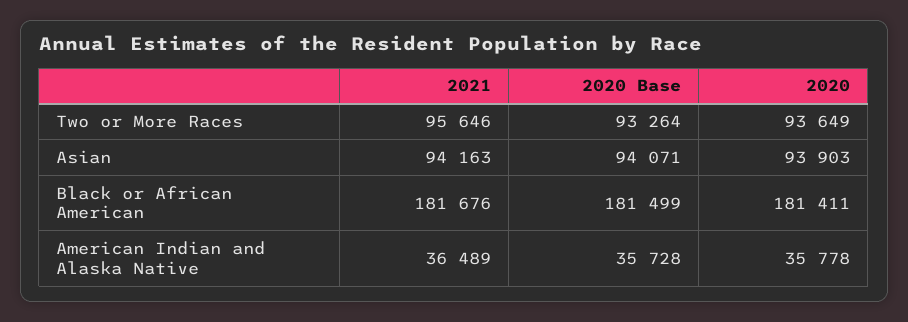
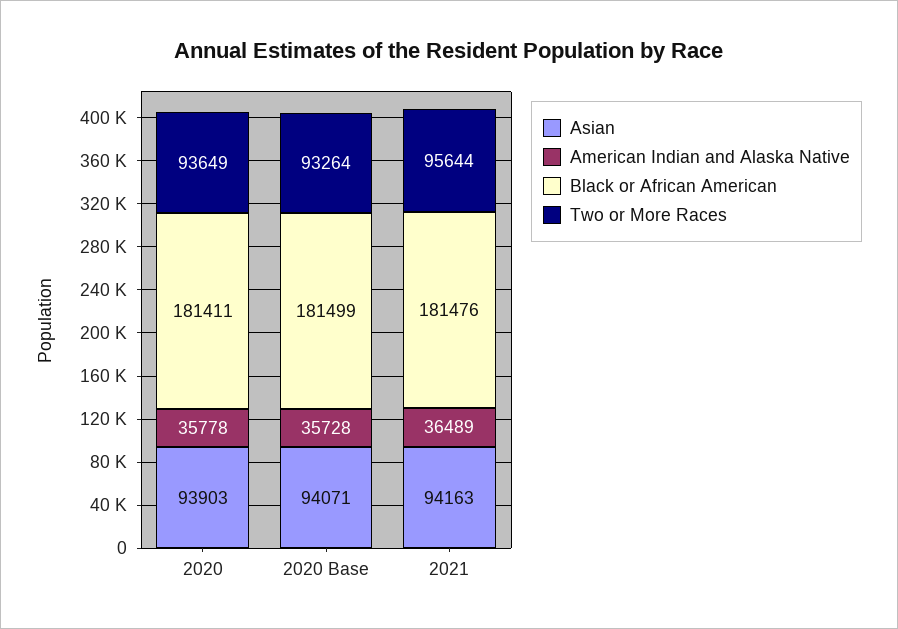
Two or More Races, 2021: 95646 -> 95644
Black or African American, 2021: 181676 -> 181476

